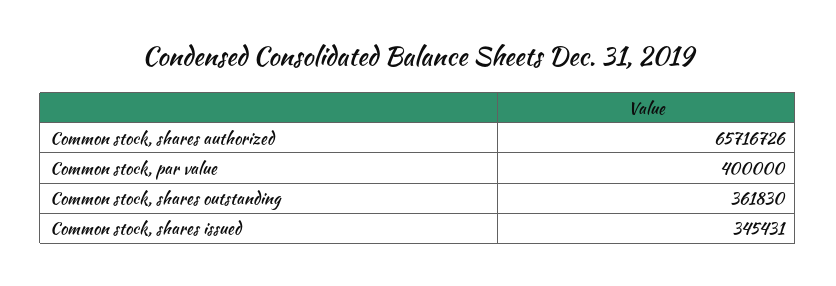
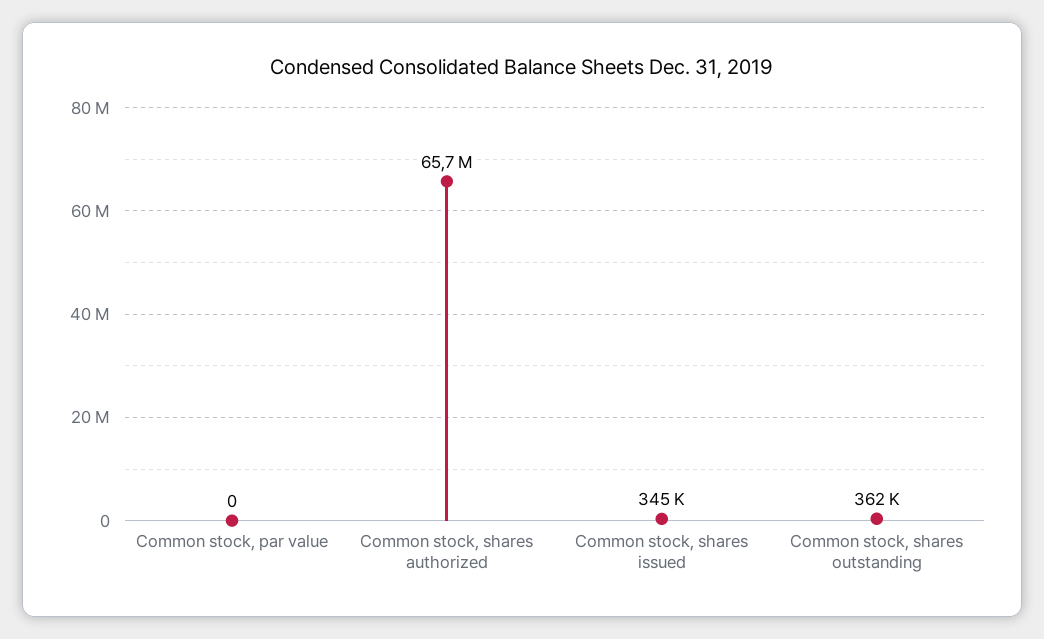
Common stock, par value: 400000 -> 0

